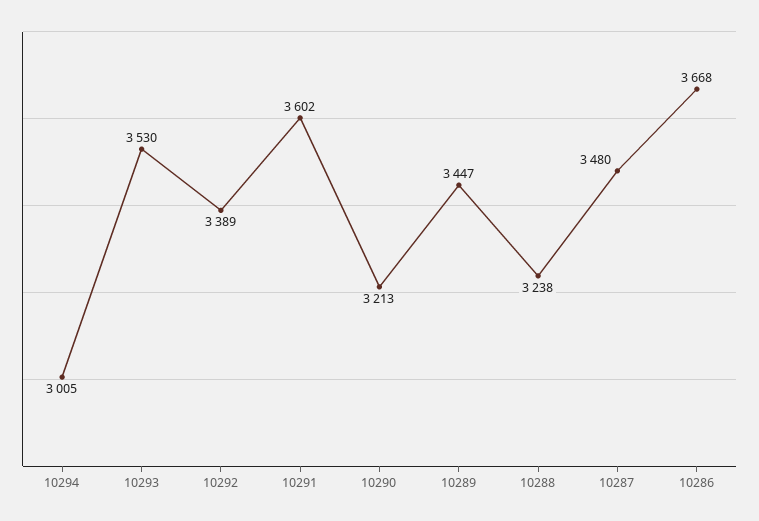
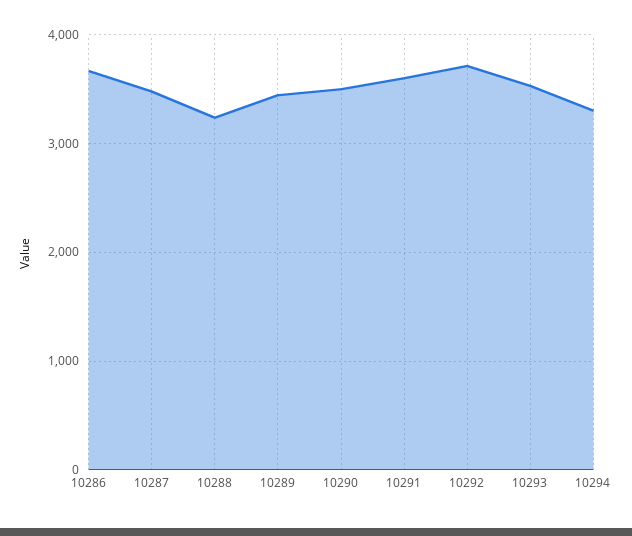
10294: 3005 -> 3300
10292: 3389 -> 3700
10290: 3213 -> 3500

